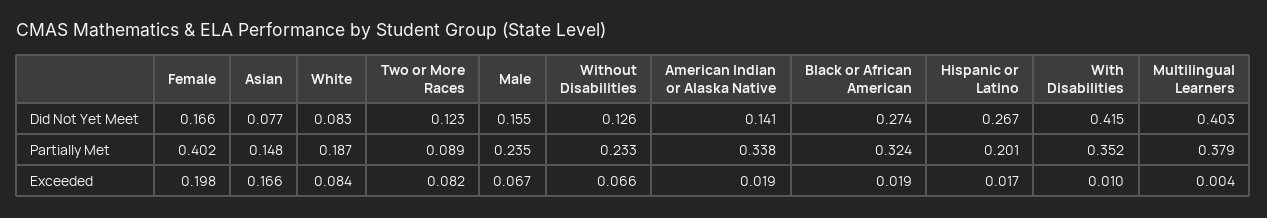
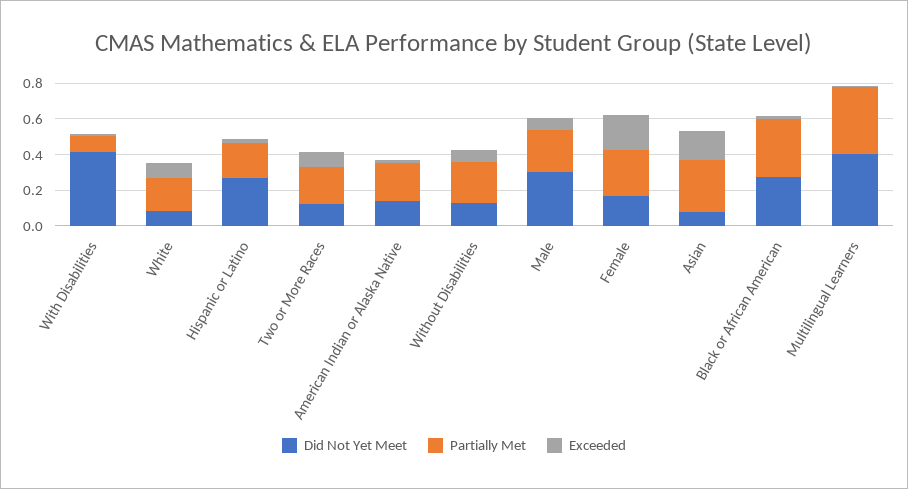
Did Not Yet Meet, Male: 0.155 -> 0.3
Partially Met, Female: 0.402 -> 0.25
Partially Met, Asian: 0.148 -> 0.3
Partially Met, Two or More Races: 0.089 -> 0.2
Partially Met, American Indian or Alaska Native: 0.338 -> 0.2
Partially Met, With Disabilities: 0.352 -> 0.1

